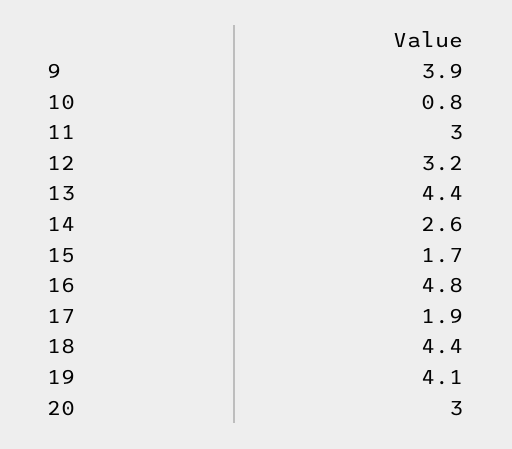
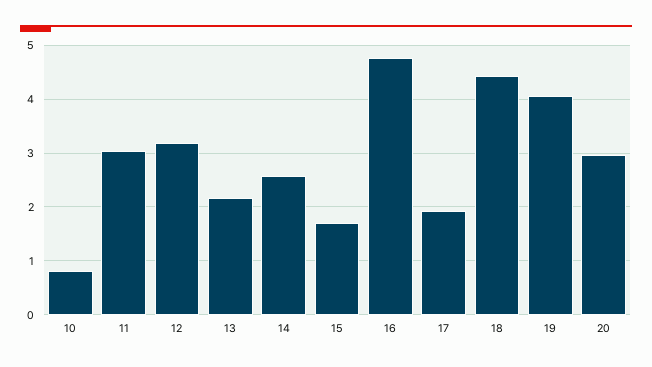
9: 3.9 -> none
13: 4.4 -> 2.2

